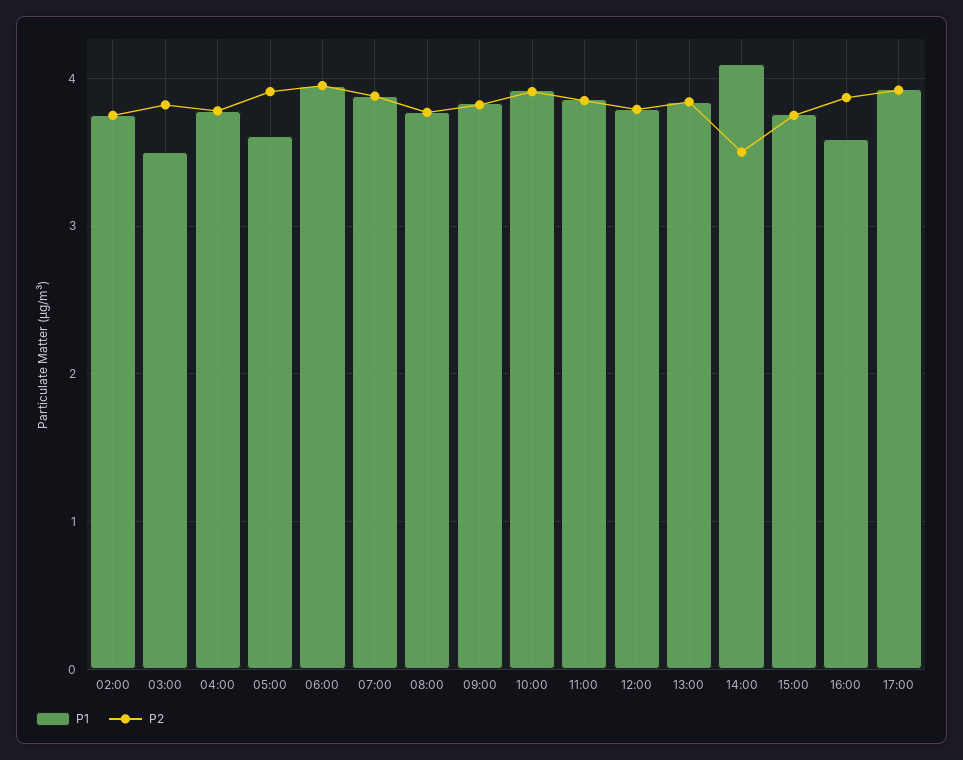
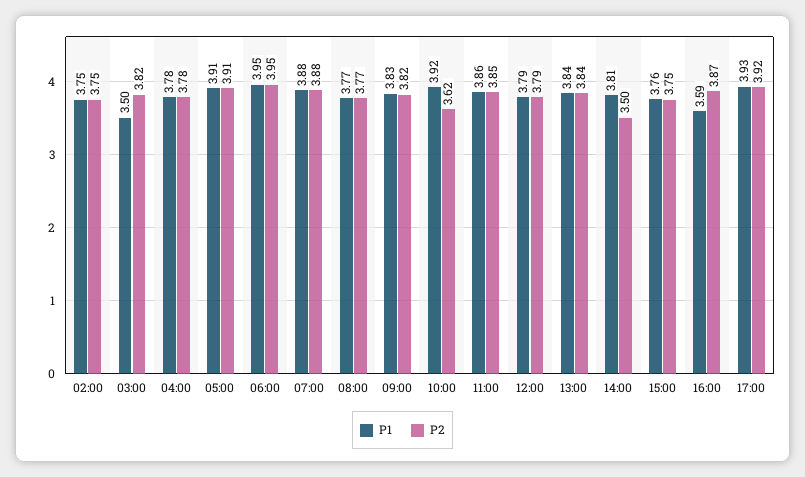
P1, 05:00: 3.6 -> 3.91
P2, 10:00: 3.9 -> 3.62
P1, 14:00: 4.1 -> 3.81

